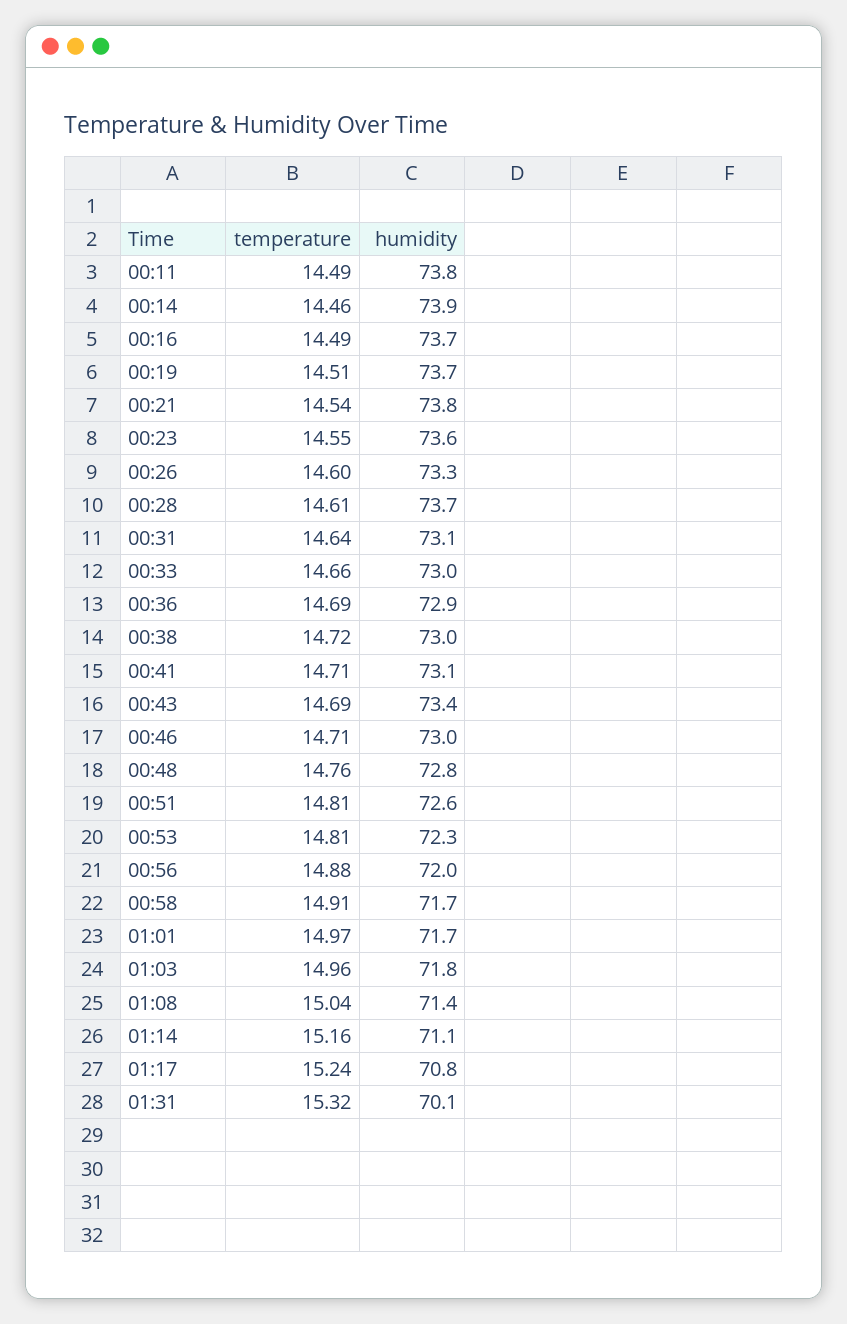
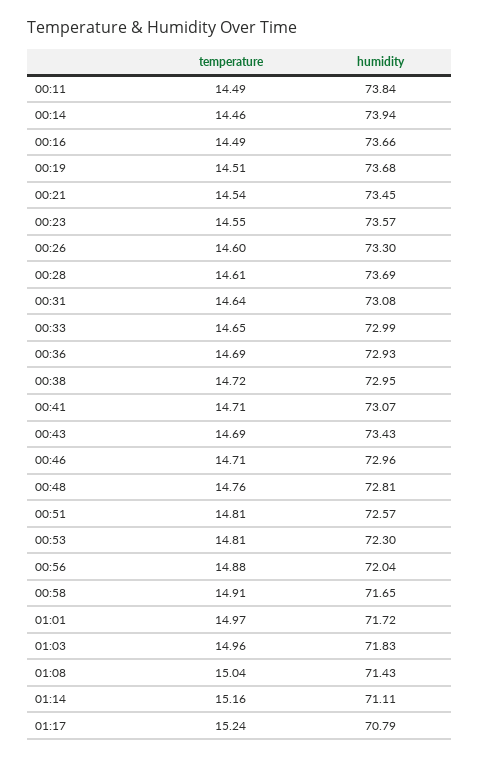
humidity, 00:21: 73.8 -> 73.45
temperature, 00:33: 14.66 -> 14.65
temperature, 01:31: 15.32 -> none
humidity, 01:31: 70.1 -> none

